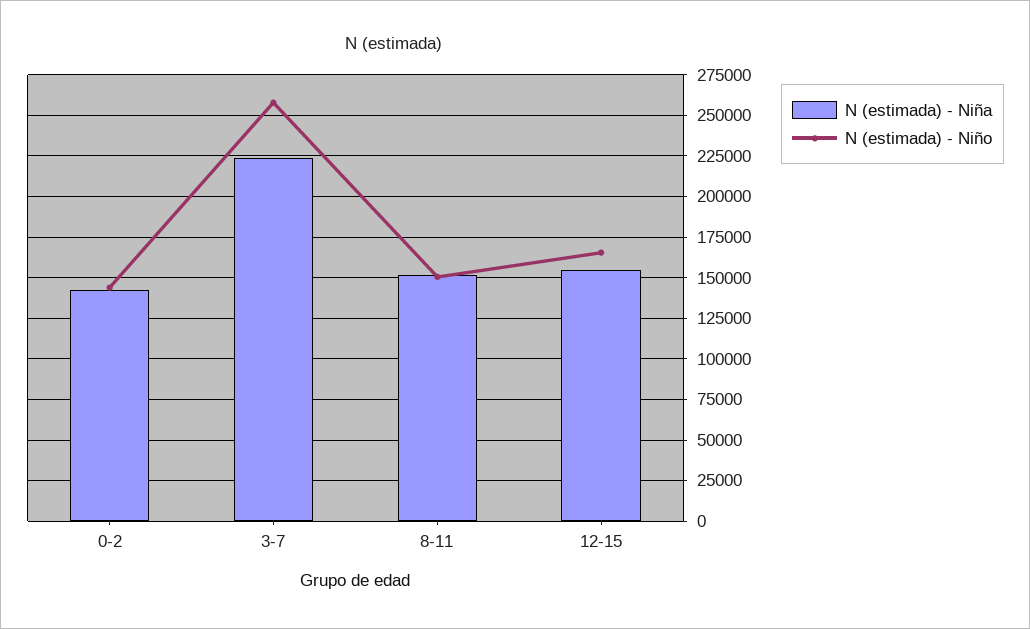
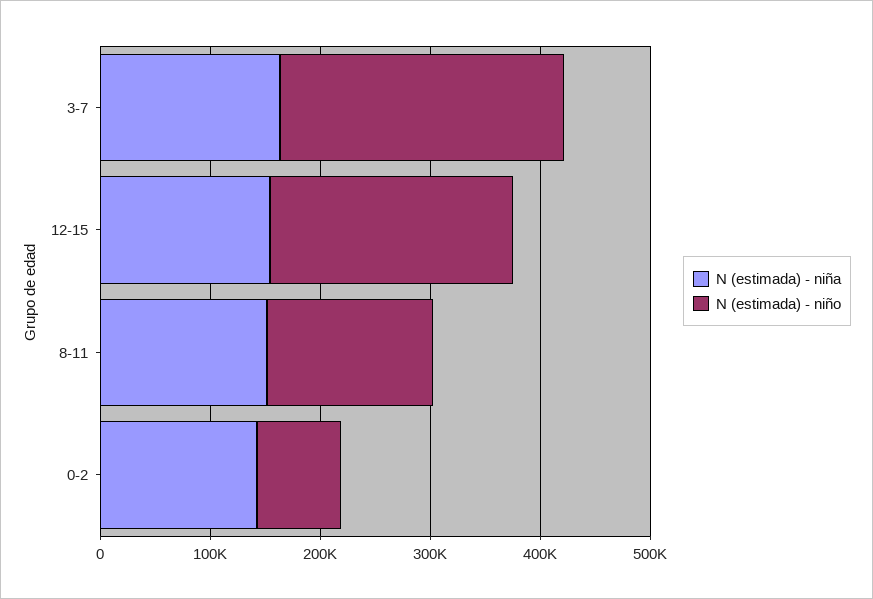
N (estimada) - Niño, 0-2: 145000 -> 80000
N (estimada) - Niña, 3-7: 225000 -> 160000
N (estimada) - Niño, 12-15: 165000 -> 220000

